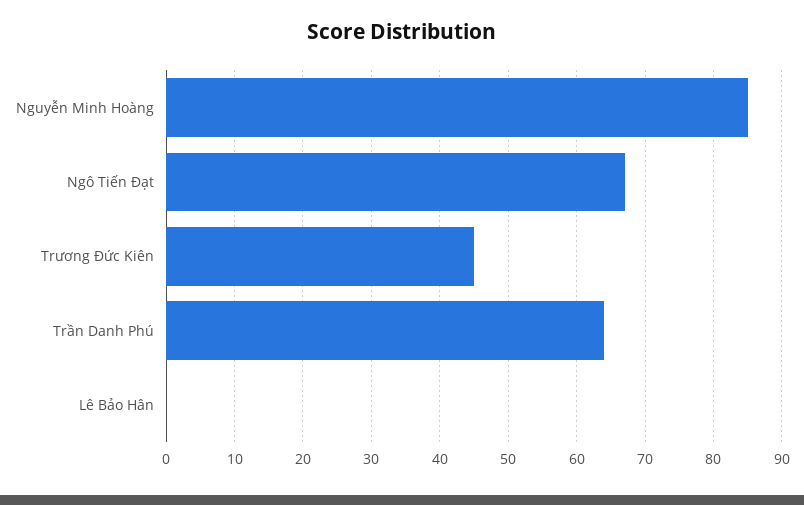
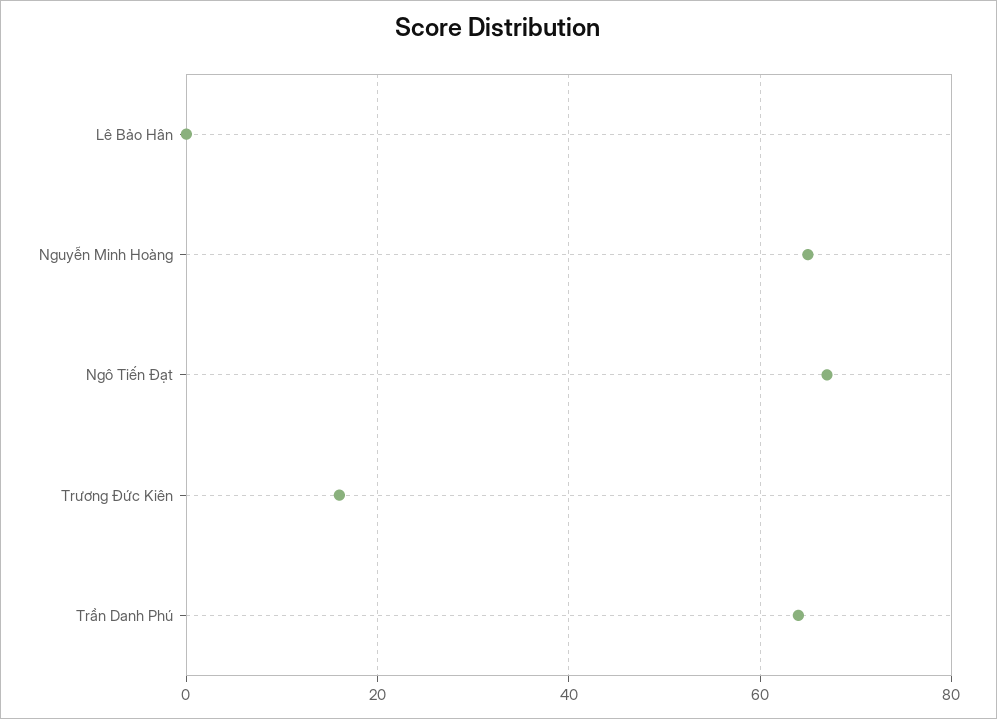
Nguyễn Minh Hoàng: 85 -> 65
Trương Đức Kiên: 45 -> 15

